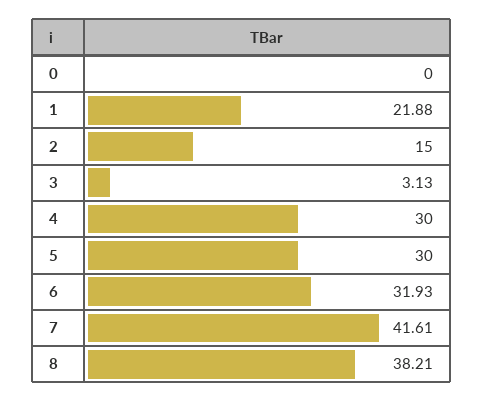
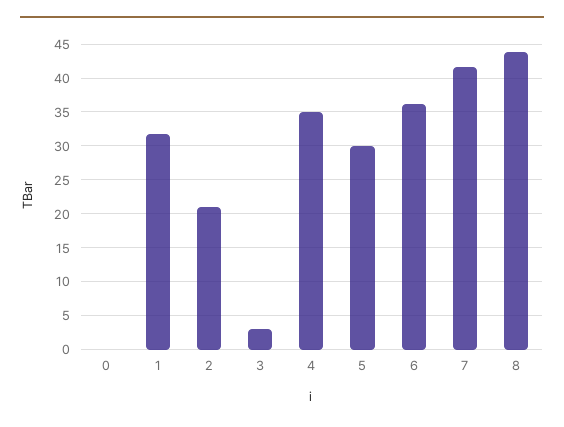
1: 21.88 -> 32
2: 15 -> 21
4: 30 -> 35
6: 31.93 -> 36
8: 38.21 -> 44

